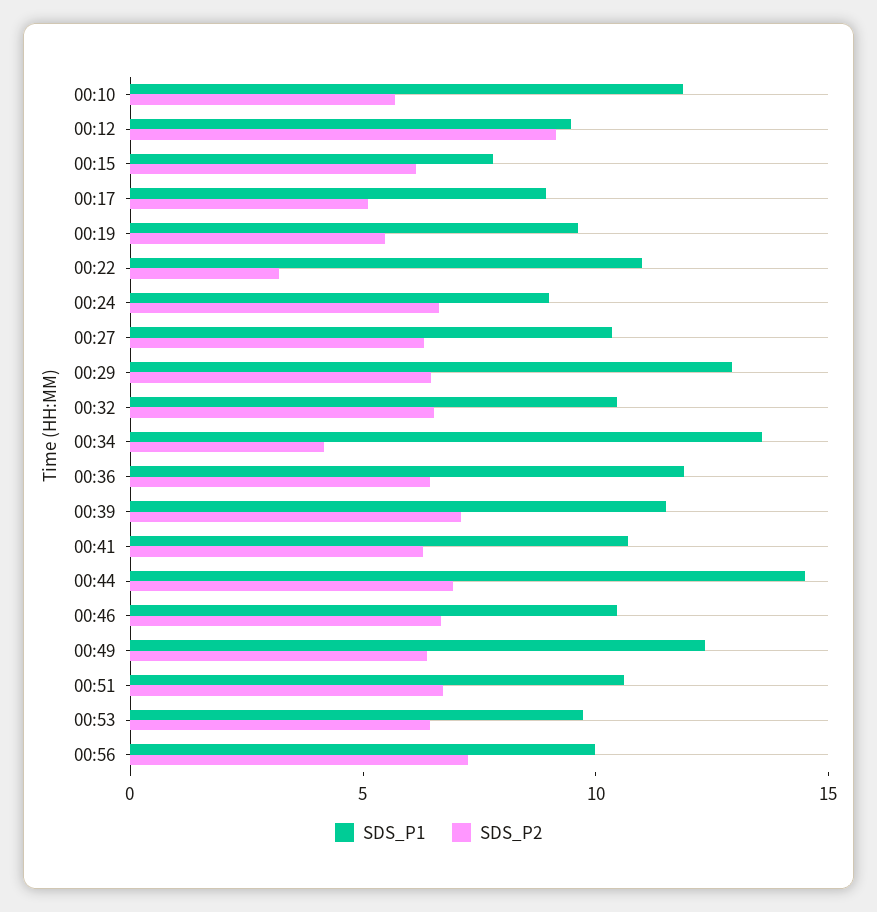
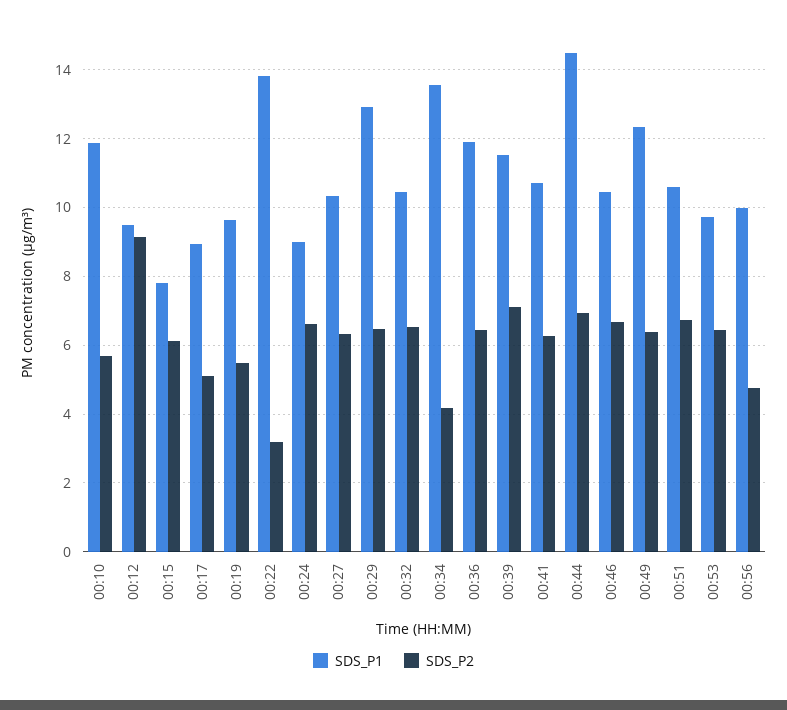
SDS_P1, 00:22: 11 -> 13.8
SDS_P2, 00:56: 7 -> 4.8

